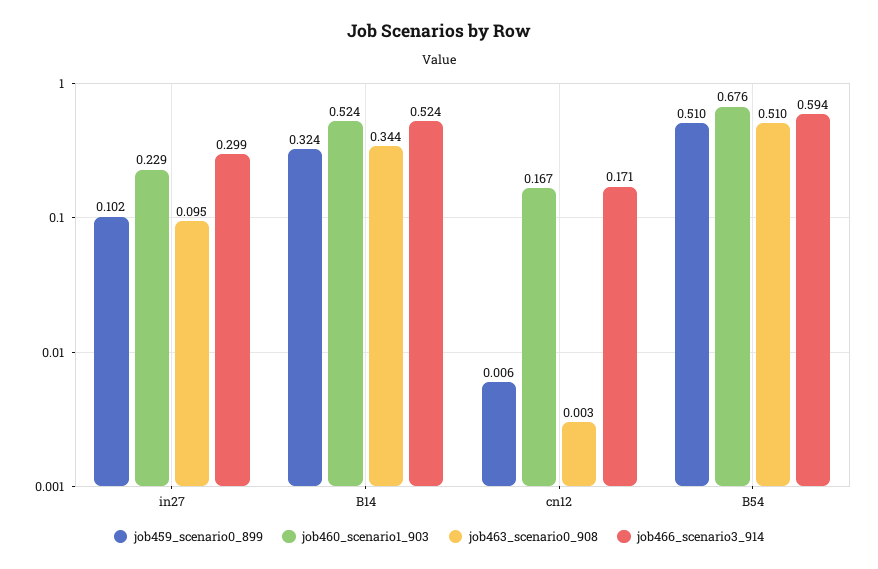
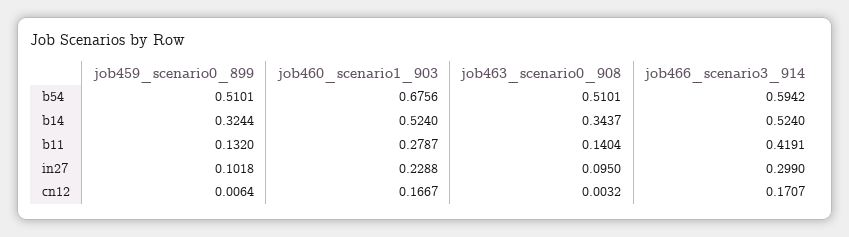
job459_scenario0_899, b11: none -> 0.132
job460_scenario1_903, b11: none -> 0.2787
job463_scenario0_908, b11: none -> 0.1404
job466_scenario3_914, b11: none -> 0.4191

